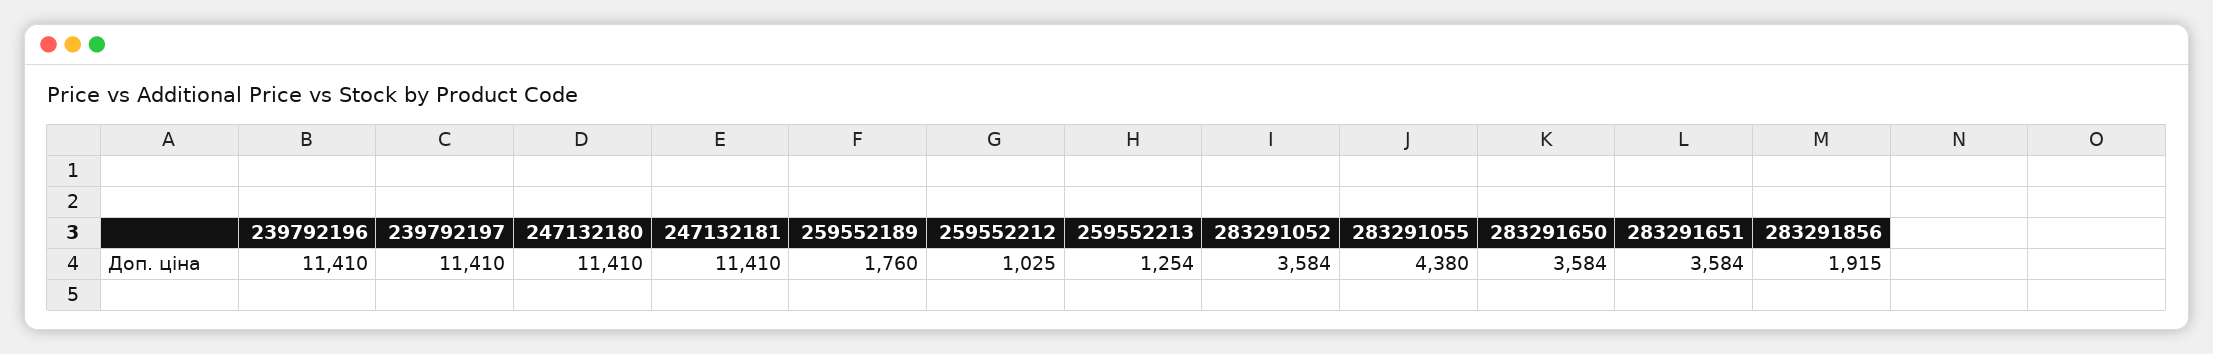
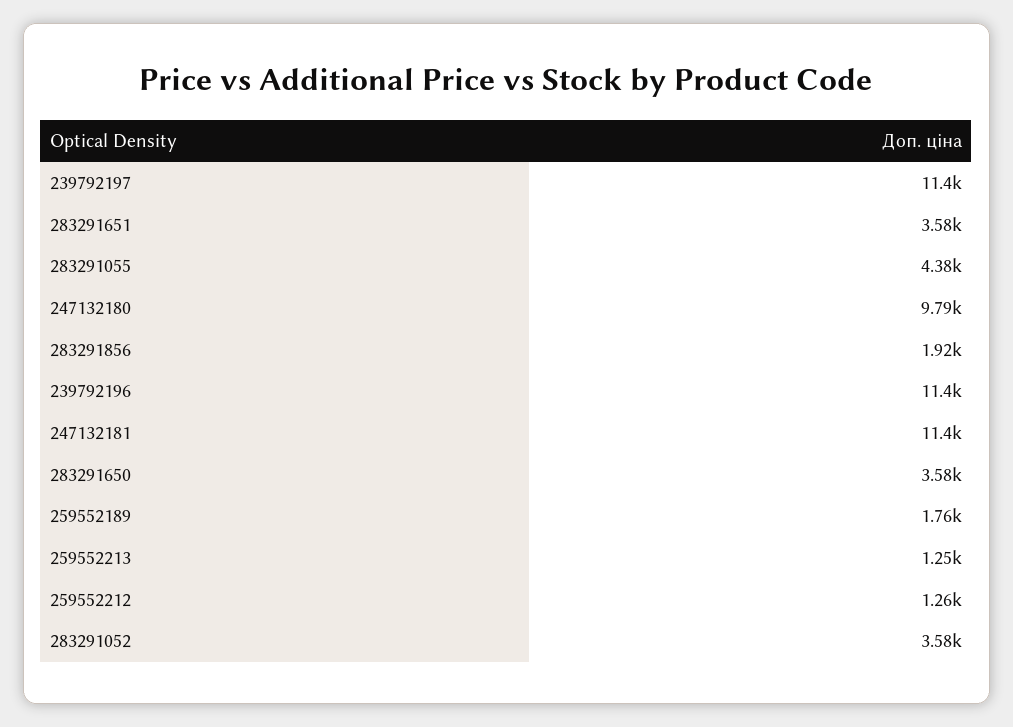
247132180: 11410 -> 9790
259552212: 1025 -> 1260

